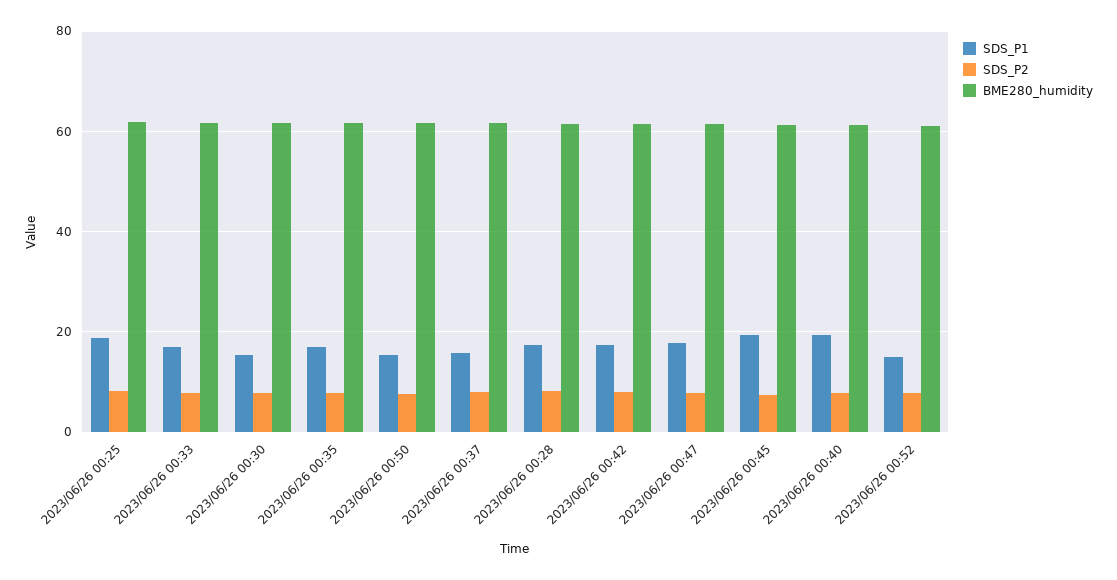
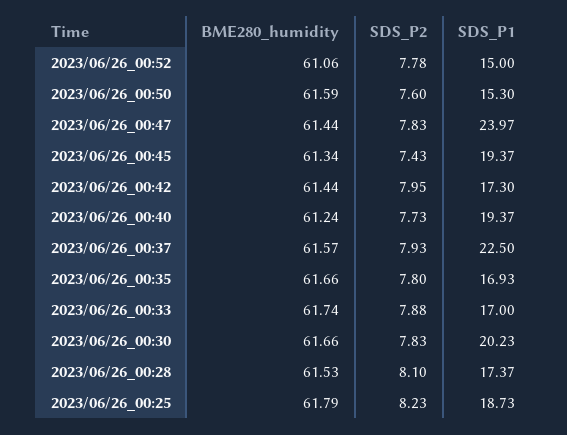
SDS_P1, 2023/06/26 00:30: 16 -> 20.23
SDS_P1, 2023/06/26 00:37: 16 -> 22.5
SDS_P1, 2023/06/26 00:47: 18 -> 23.97

